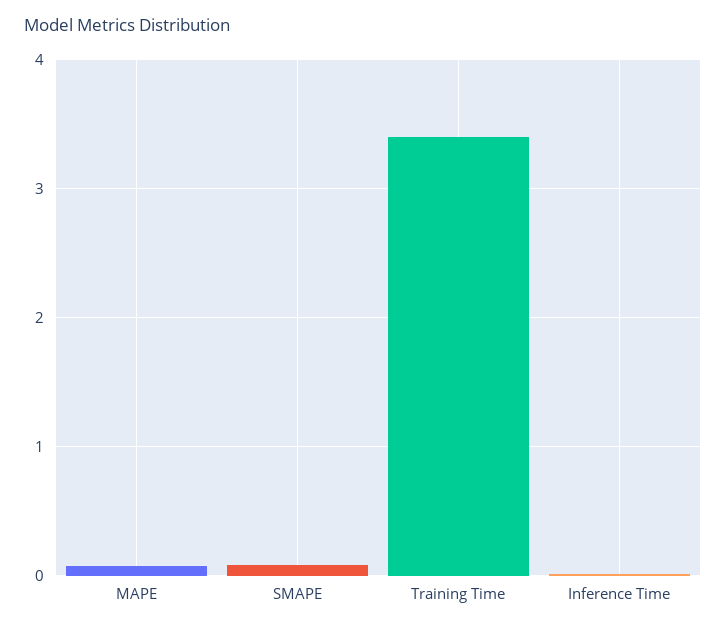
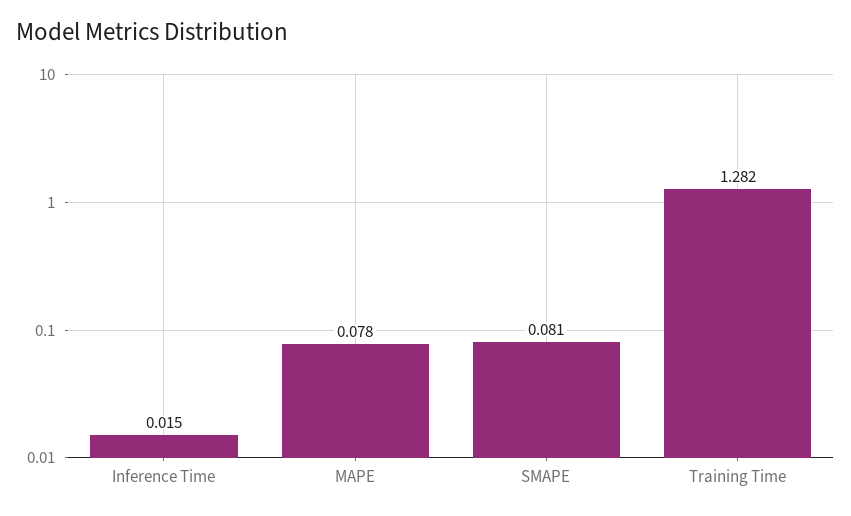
Training Time: 3.4 -> 1.282

